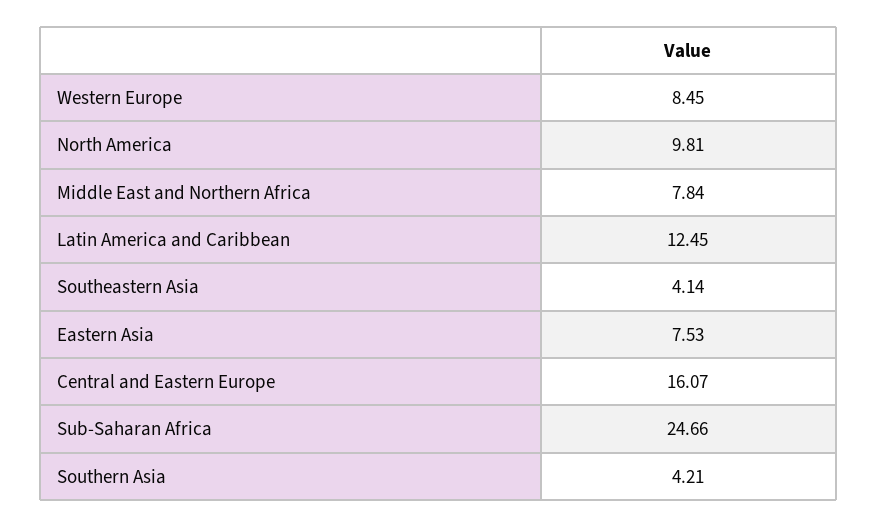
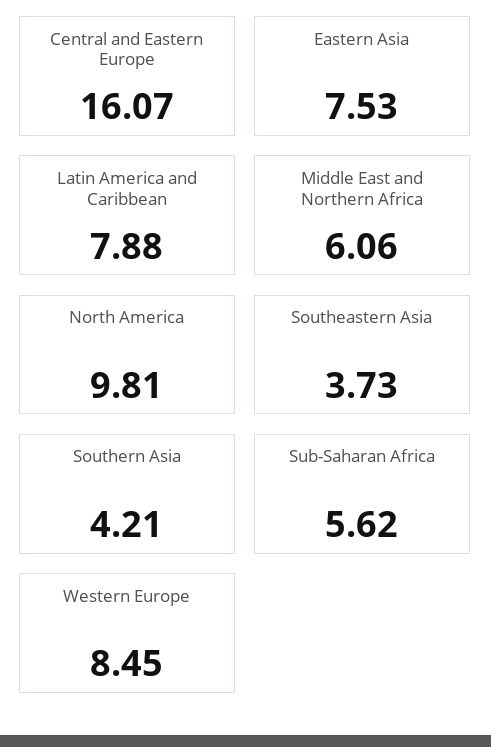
Middle East and Northern Africa: 7.84 -> 6.06
Latin America and Caribbean: 12.45 -> 7.88
Southeastern Asia: 4.14 -> 3.73
Sub-Saharan Africa: 24.66 -> 5.62

